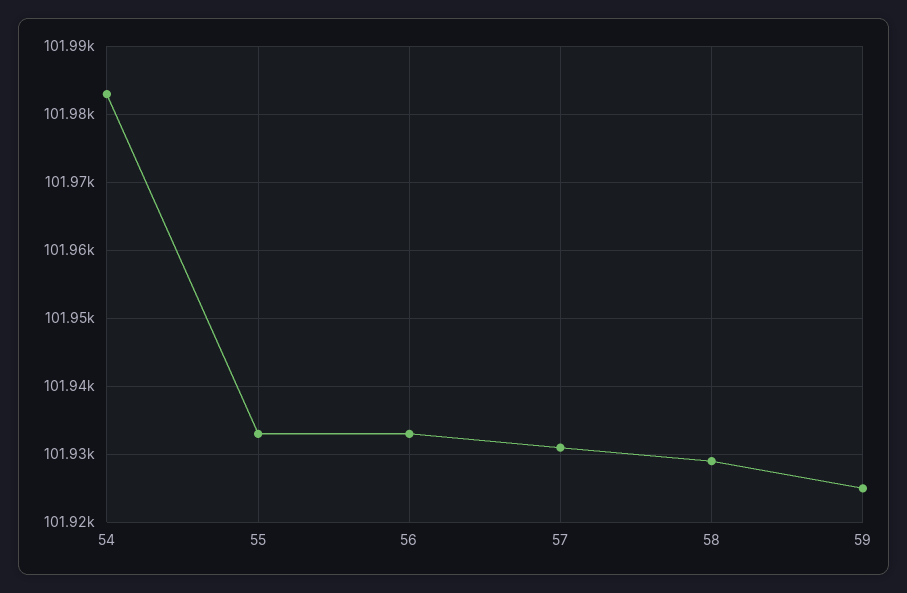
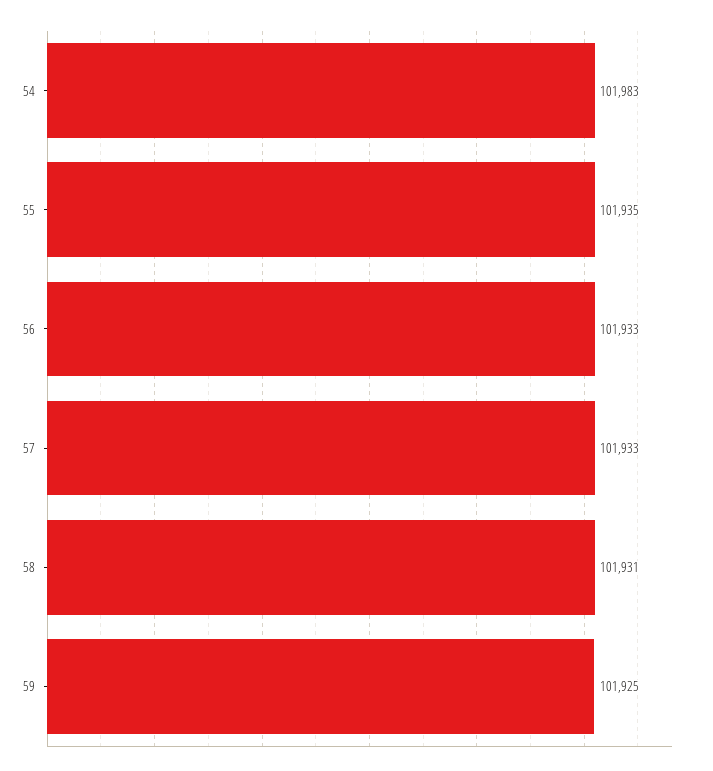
55: 101933 -> 101935
57: 101931 -> 101933
58: 101929 -> 101931

